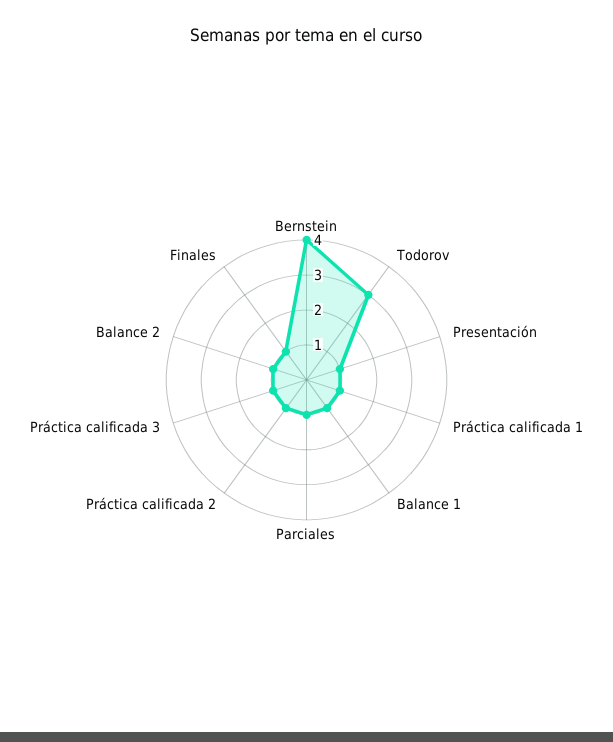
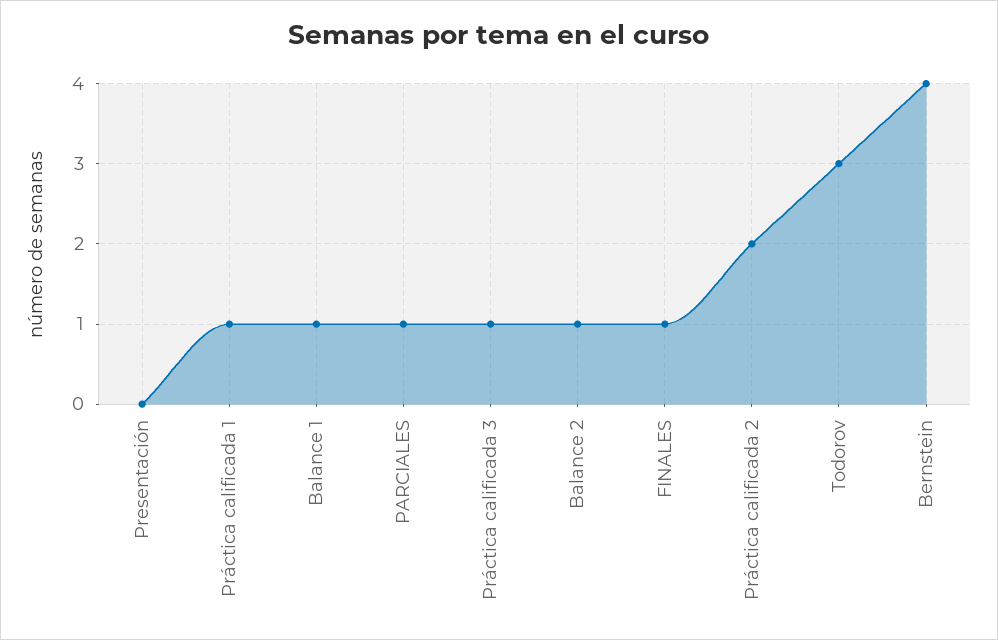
Presentación: 1 -> 0
Práctica calificada 2: 1 -> 2

